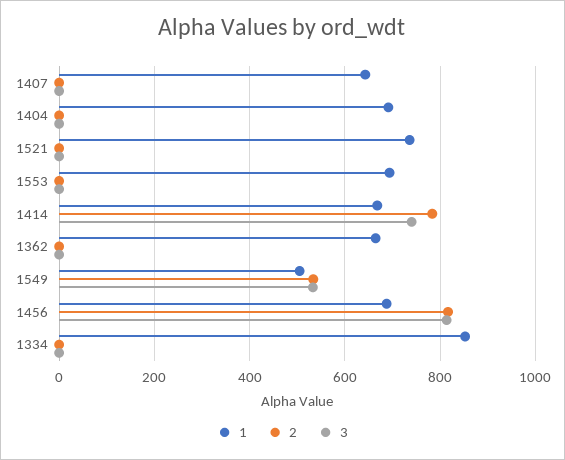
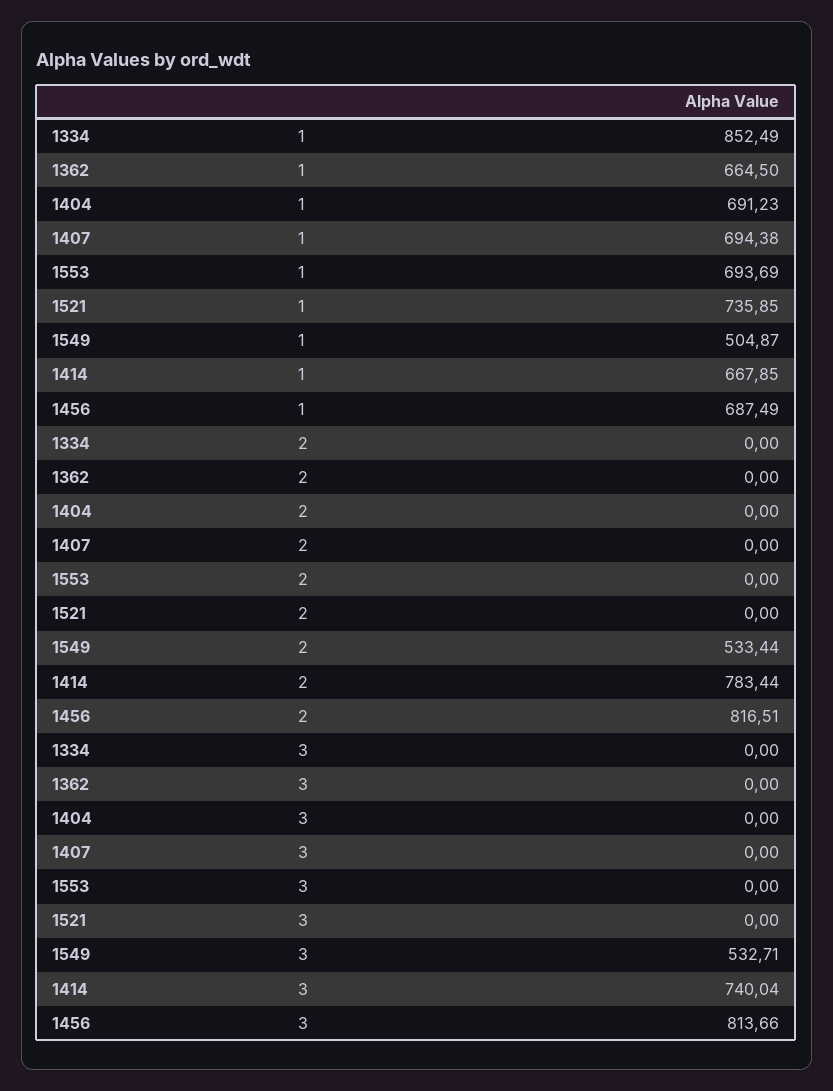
1, 1407: 640 -> 694.38

